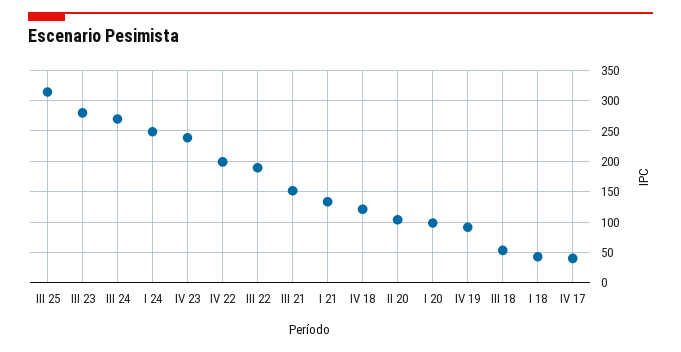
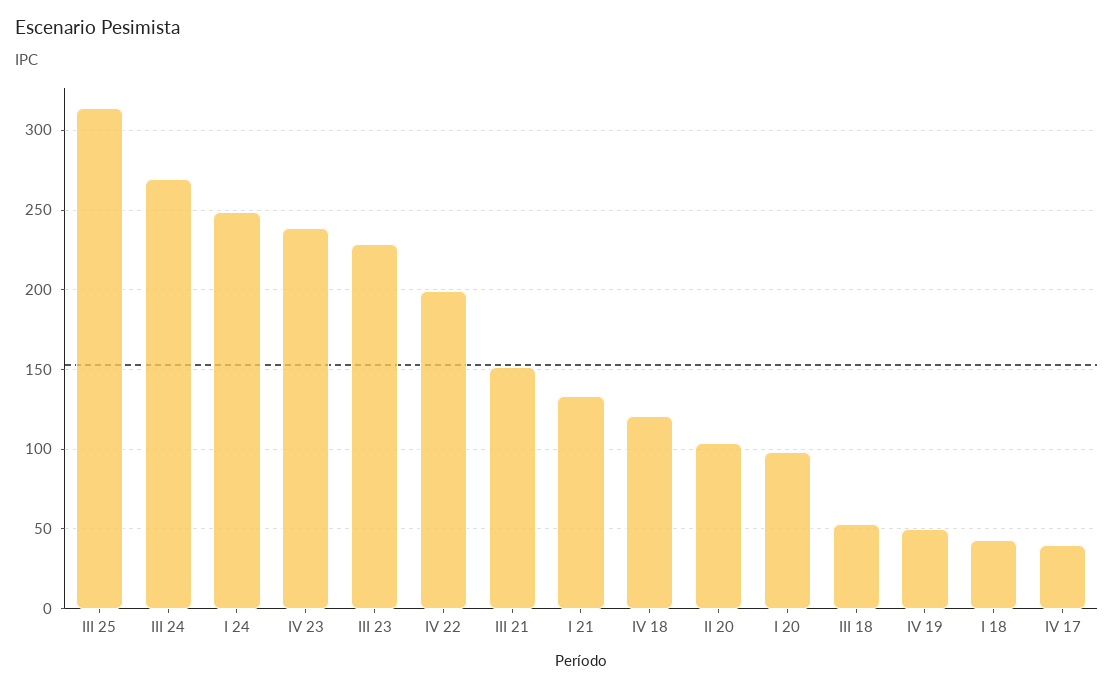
III 23: 280 -> 230
III 22: 190 -> none
IV 19: 90 -> 50

